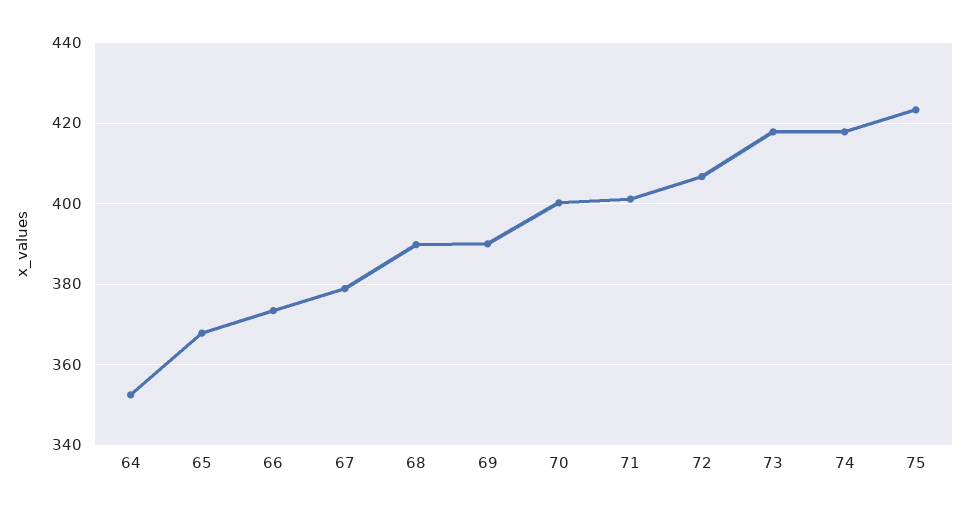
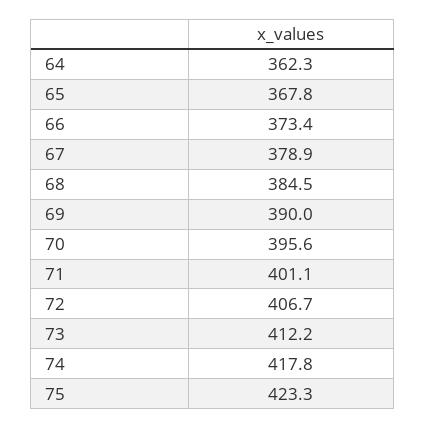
64: 352 -> 362.3
68: 390 -> 384.5
70: 400 -> 395.6
73: 418 -> 412.2

